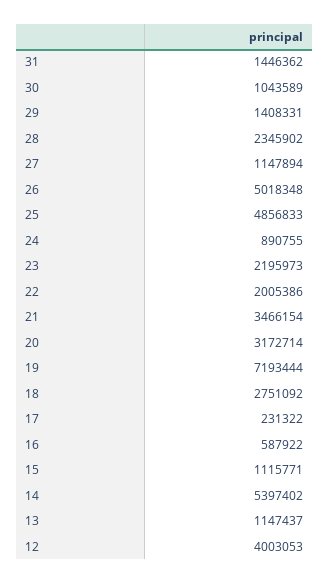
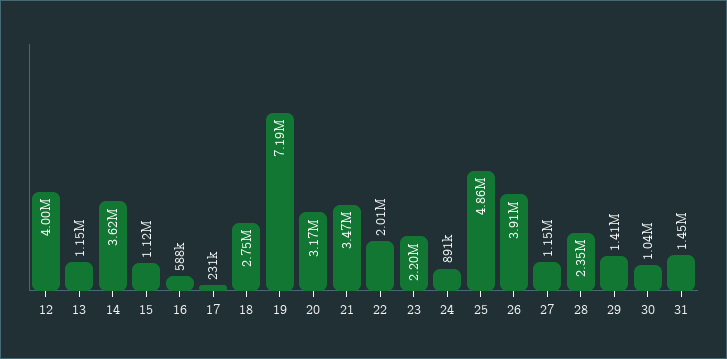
26: 5018348 -> 3910000
14: 5397402 -> 3620000

